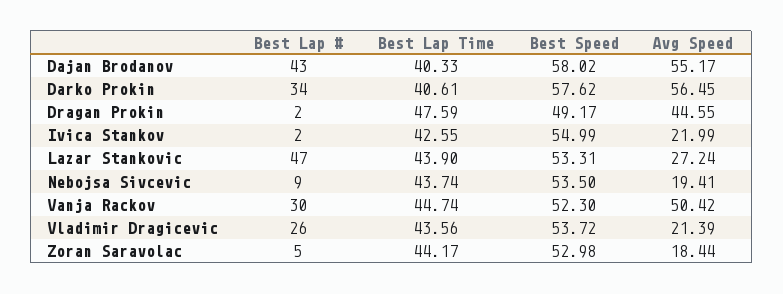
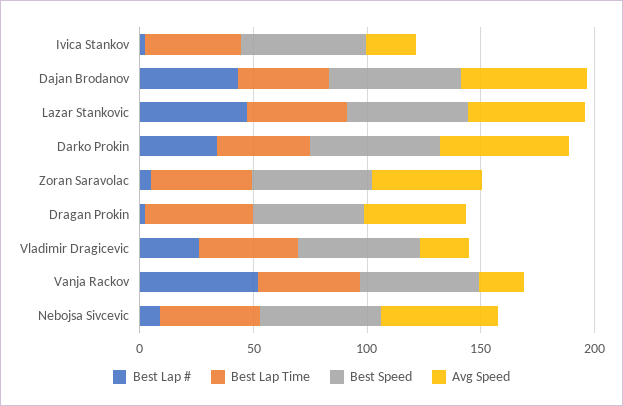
Avg Speed, Lazar Stankovic: 27.24 -> 50
Avg Speed, Nebojsa Sivcevic: 19.41 -> 50
Best Lap #, Vanja Rackov: 30 -> 50
Avg Speed, Vanja Rackov: 50.42 -> 20
Avg Speed, Zoran Saravolac: 18.44 -> 50

